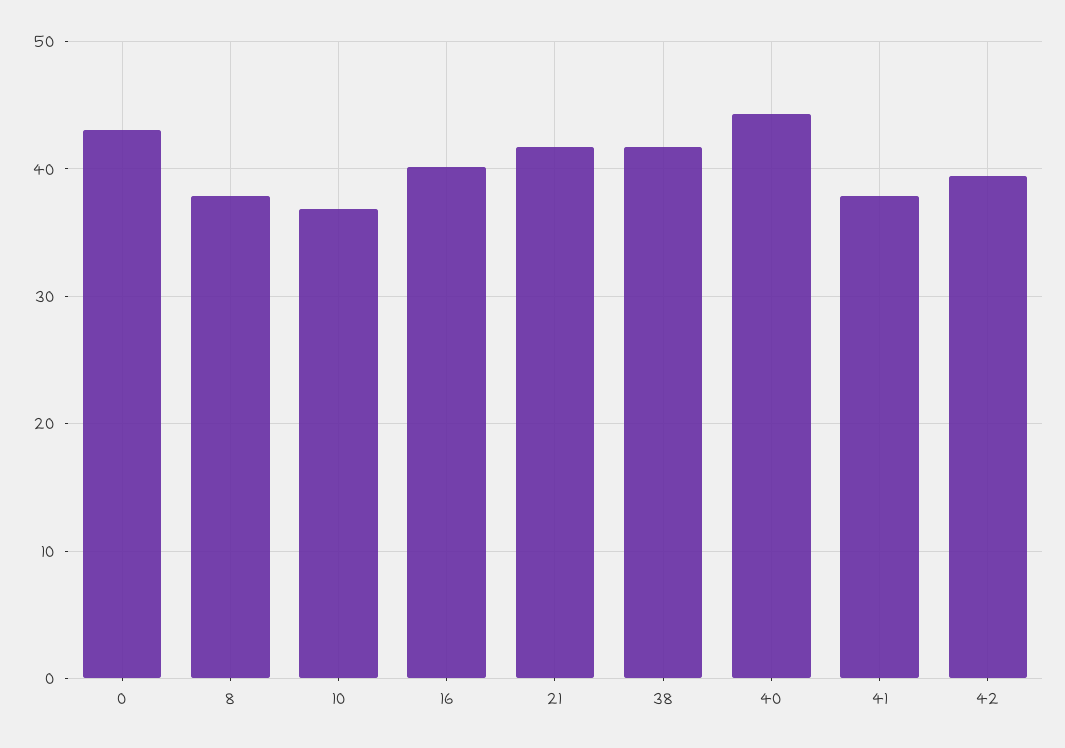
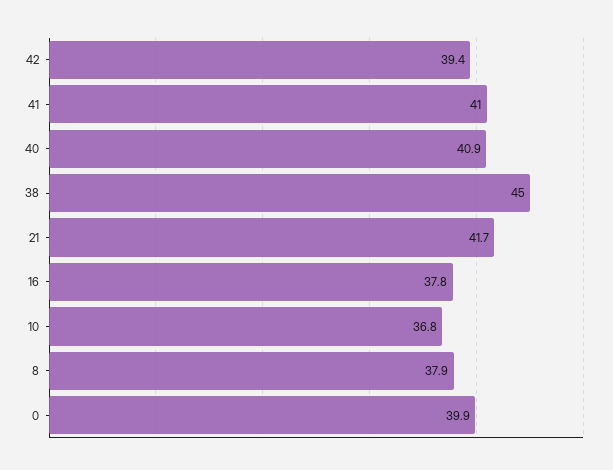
0: 43 -> 39.9
16: 40 -> 37.8
38: 42 -> 45
40: 44 -> 40.9
41: 38 -> 41

